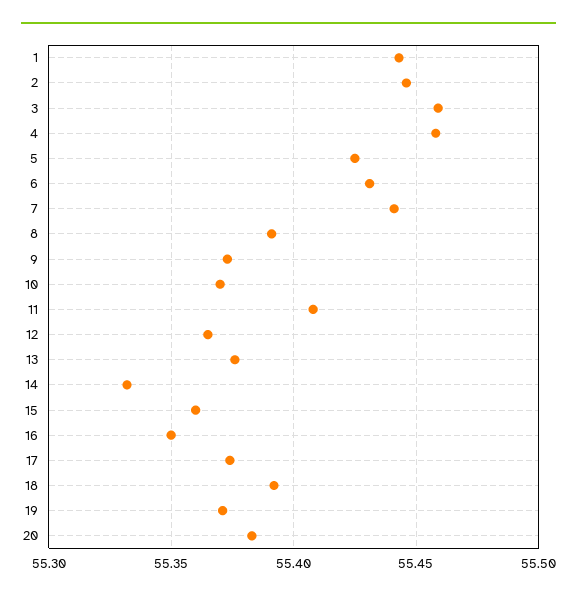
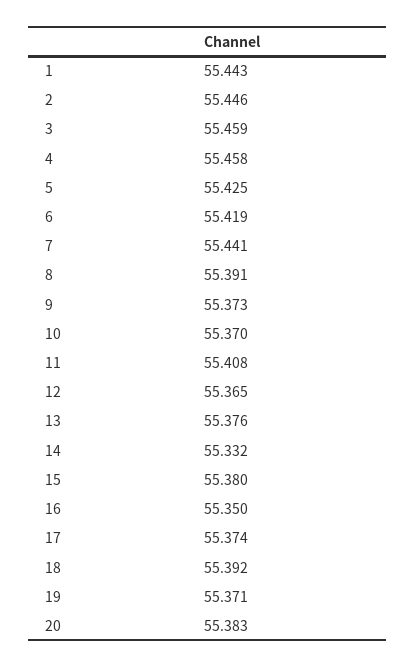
6: 55.43 -> 55.419
15: 55.36 -> 55.38

